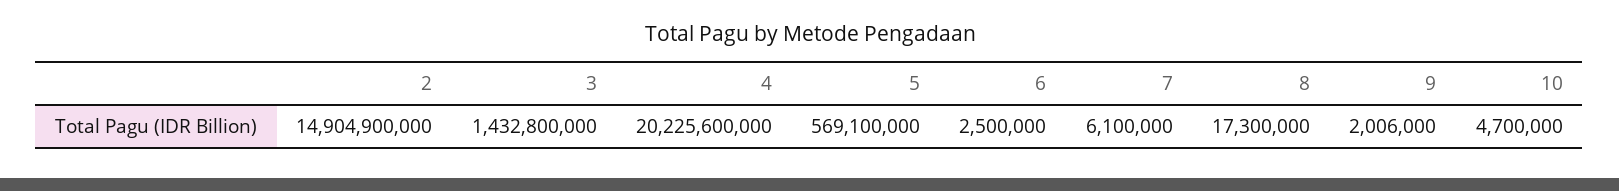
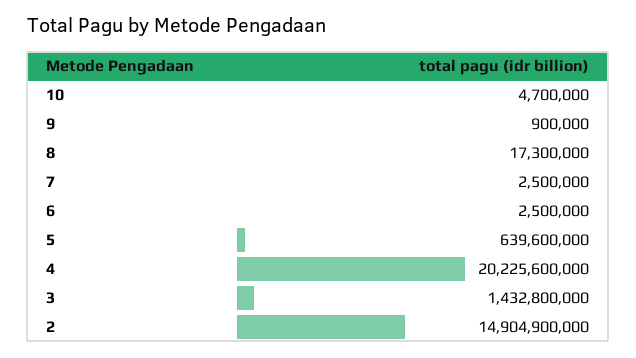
5: 569100000 -> 639600000
7: 6100000 -> 2500000
9: 2006000 -> 900000

